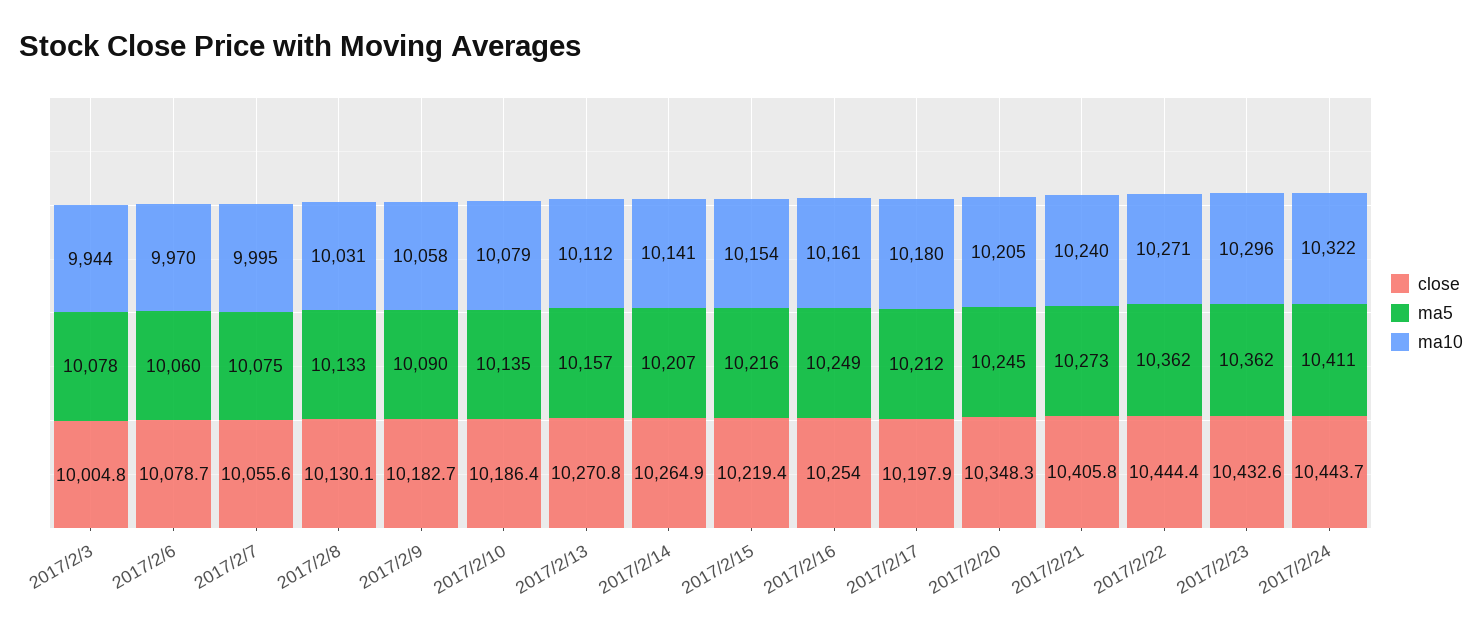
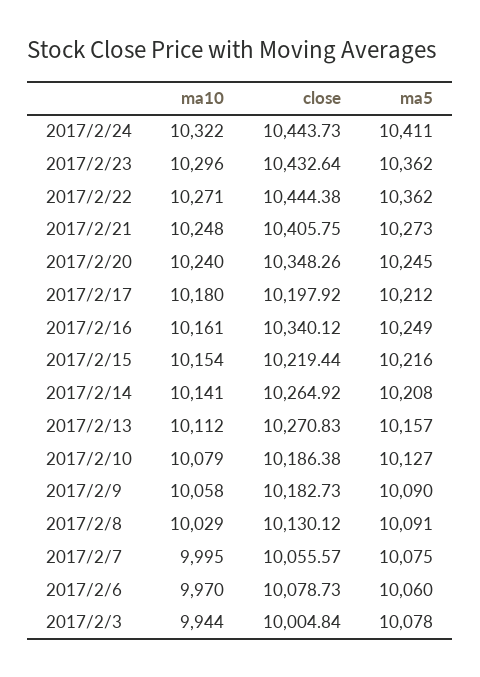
ma5, 2017/2/8: 10133 -> 10091
ma10, 2017/2/8: 10031 -> 10029
ma5, 2017/2/10: 10135 -> 10127
ma5, 2017/2/14: 10207 -> 10208
close, 2017/2/16: 10254 -> 10340.12
ma10, 2017/2/20: 10205 -> 10240
ma10, 2017/2/21: 10240 -> 10248

